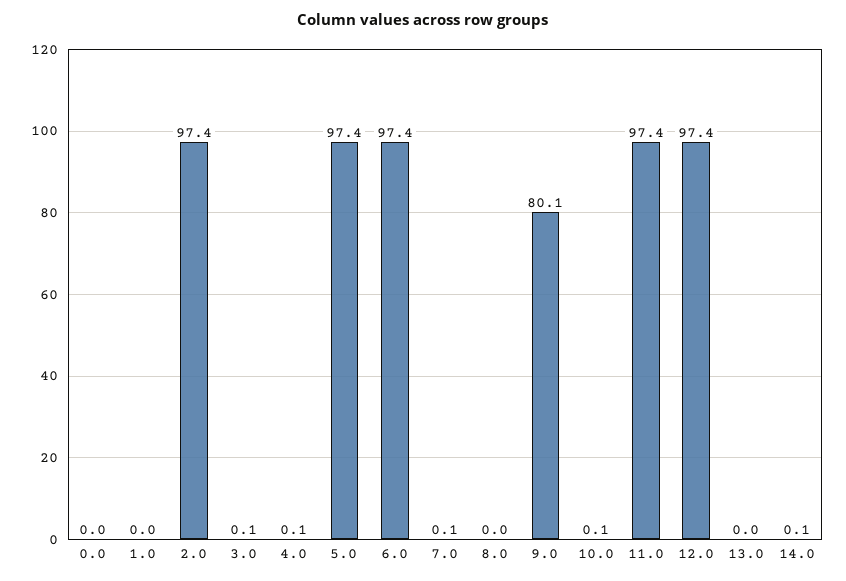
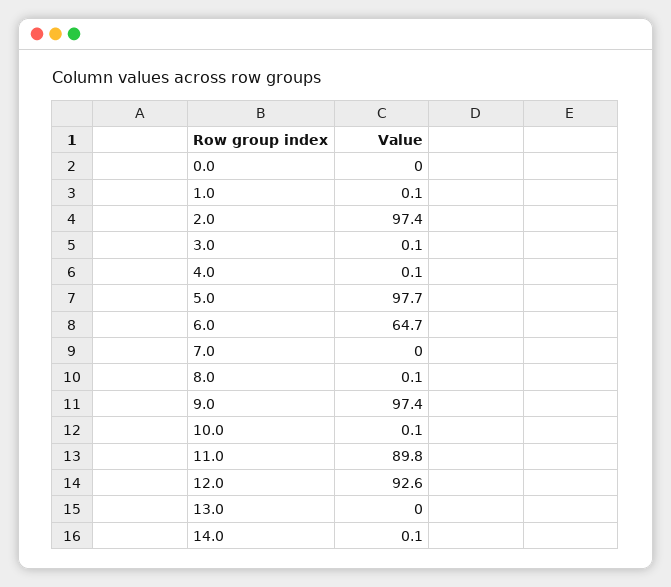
1.0: 0 -> 0.1
5.0: 97.4 -> 97.7
6.0: 97.4 -> 64.7
7.0: 0.1 -> 0
8.0: 0 -> 0.1
9.0: 80.1 -> 97.4
11.0: 97.4 -> 89.8
12.0: 97.4 -> 92.6

